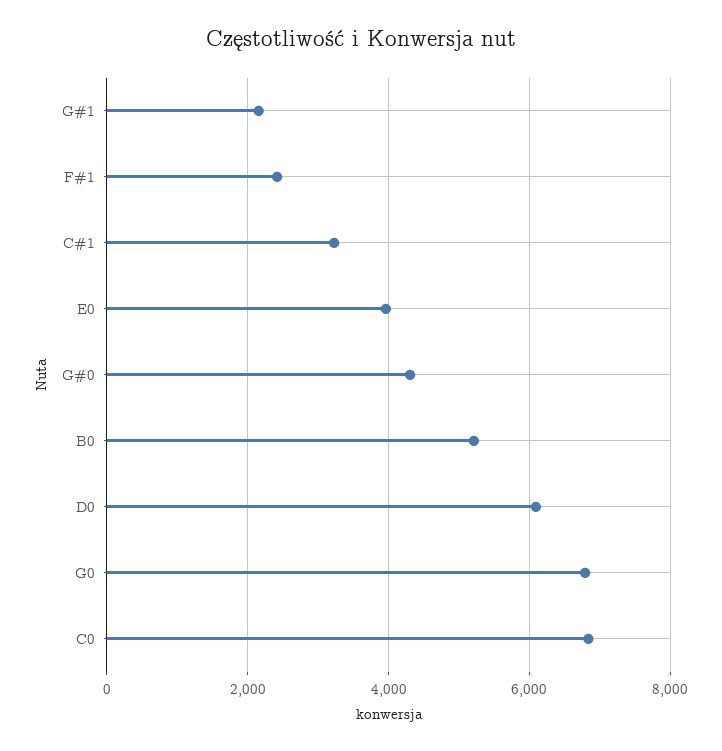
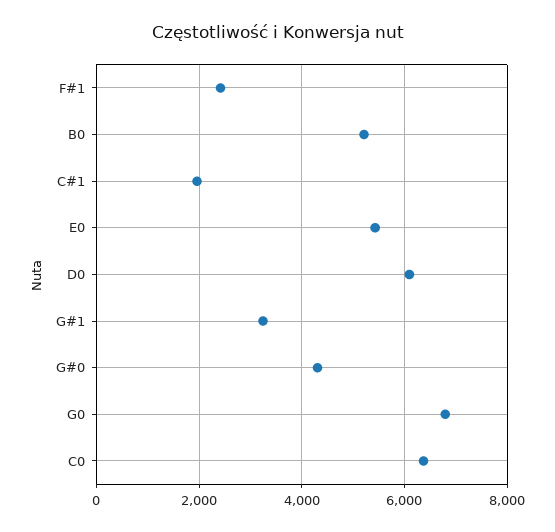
G#1: 2200 -> 3200
C#1: 3200 -> 2000
E0: 4000 -> 5400
C0: 6800 -> 6400

